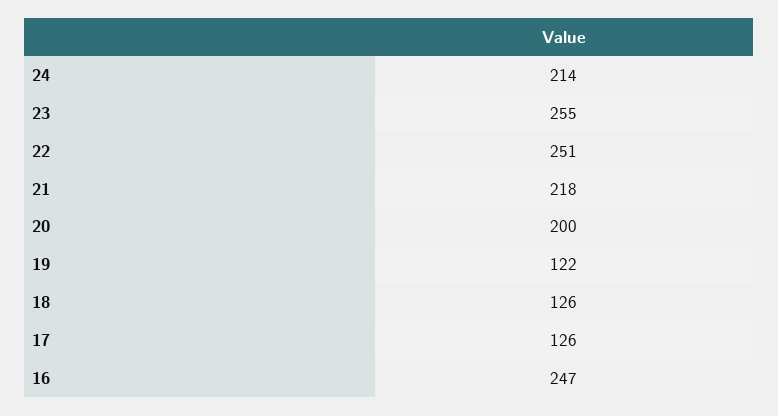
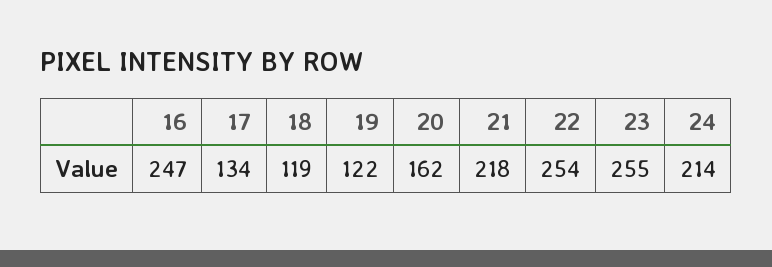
22: 251 -> 254
20: 200 -> 162
18: 126 -> 119
17: 126 -> 134

